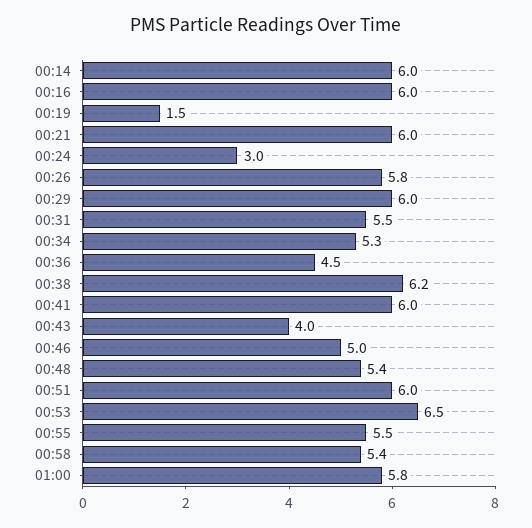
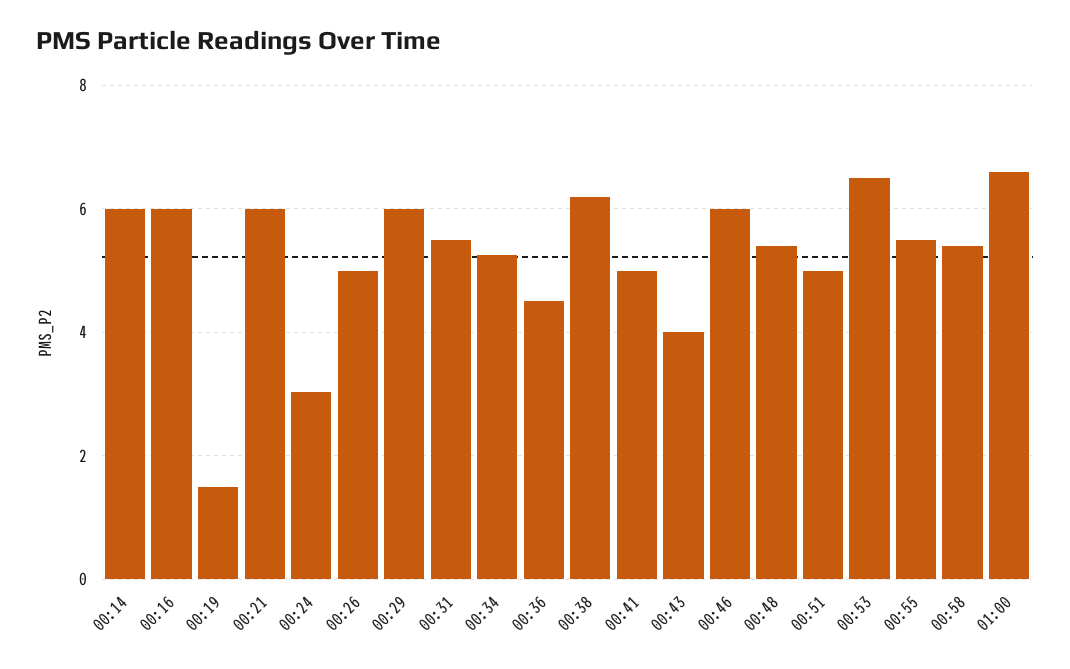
00:26: 5.8 -> 5
00:41: 6 -> 5
00:46: 5 -> 6
00:51: 6 -> 5
01:00: 5.8 -> 6.6

